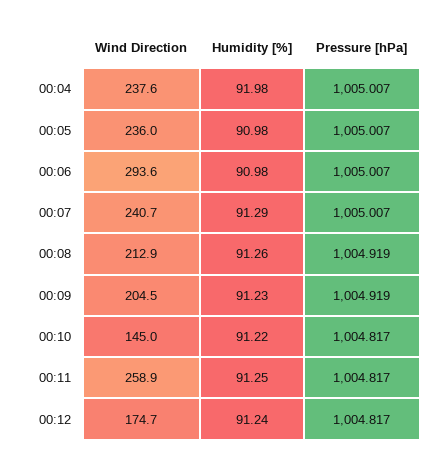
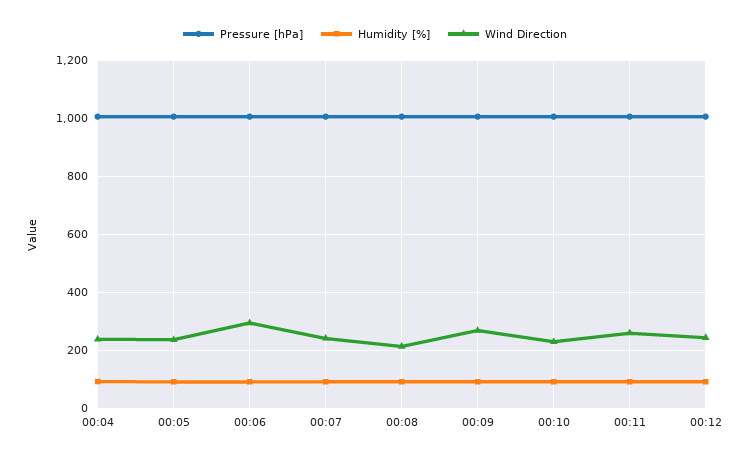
Wind Direction, 00:09: 204.5 -> 275
Wind Direction, 00:10: 145 -> 225
Wind Direction, 00:12: 174.7 -> 250

